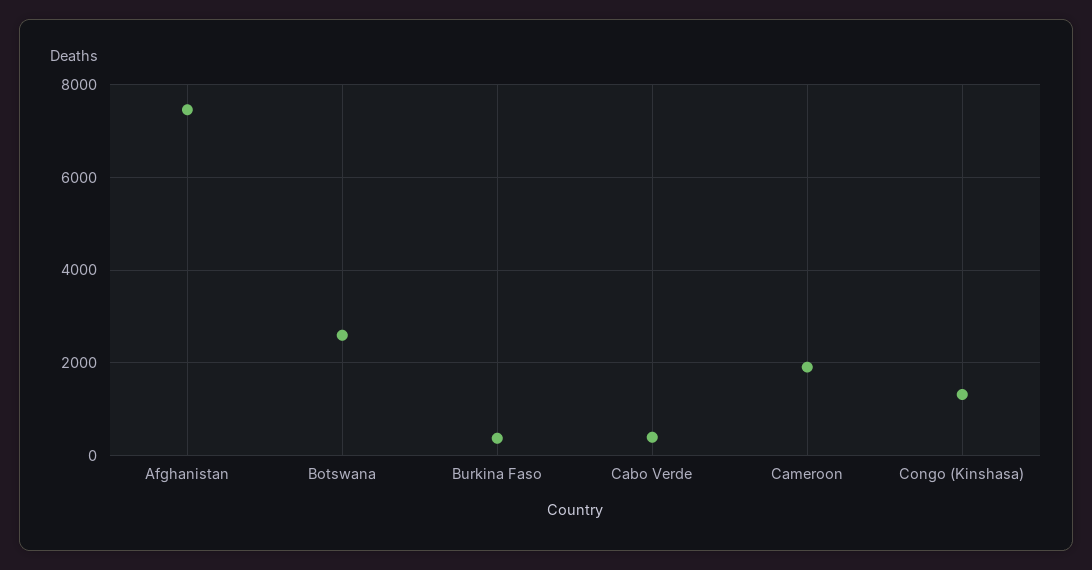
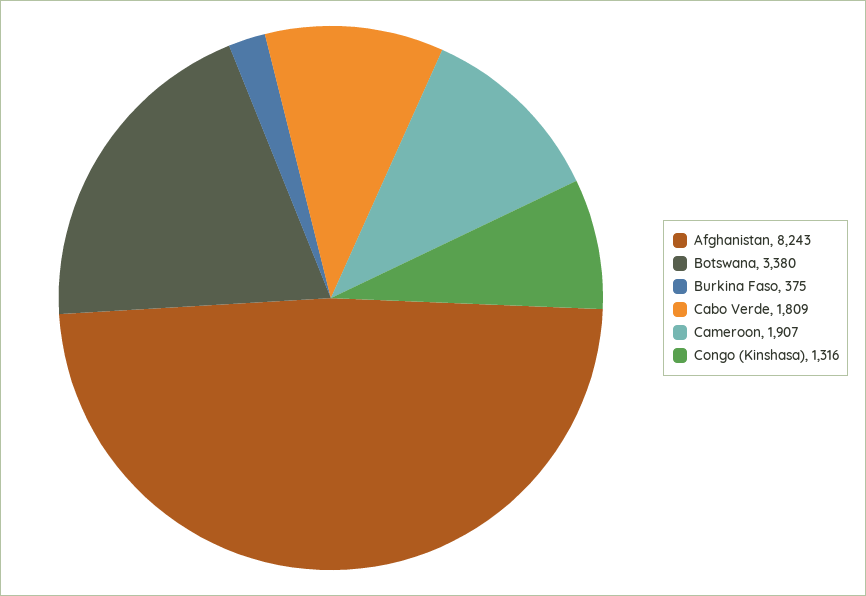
Afghanistan: 7400 -> 8243
Botswana: 2600 -> 3380
Cabo Verde: 400 -> 1809

